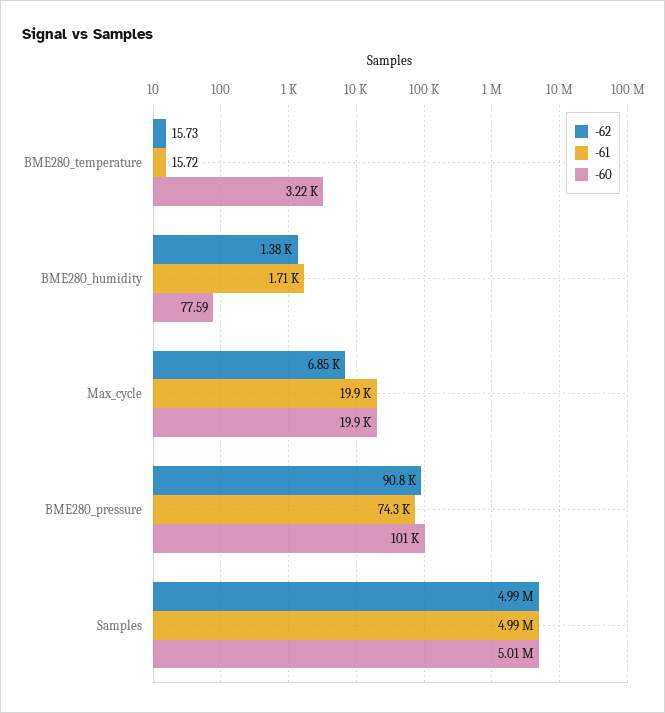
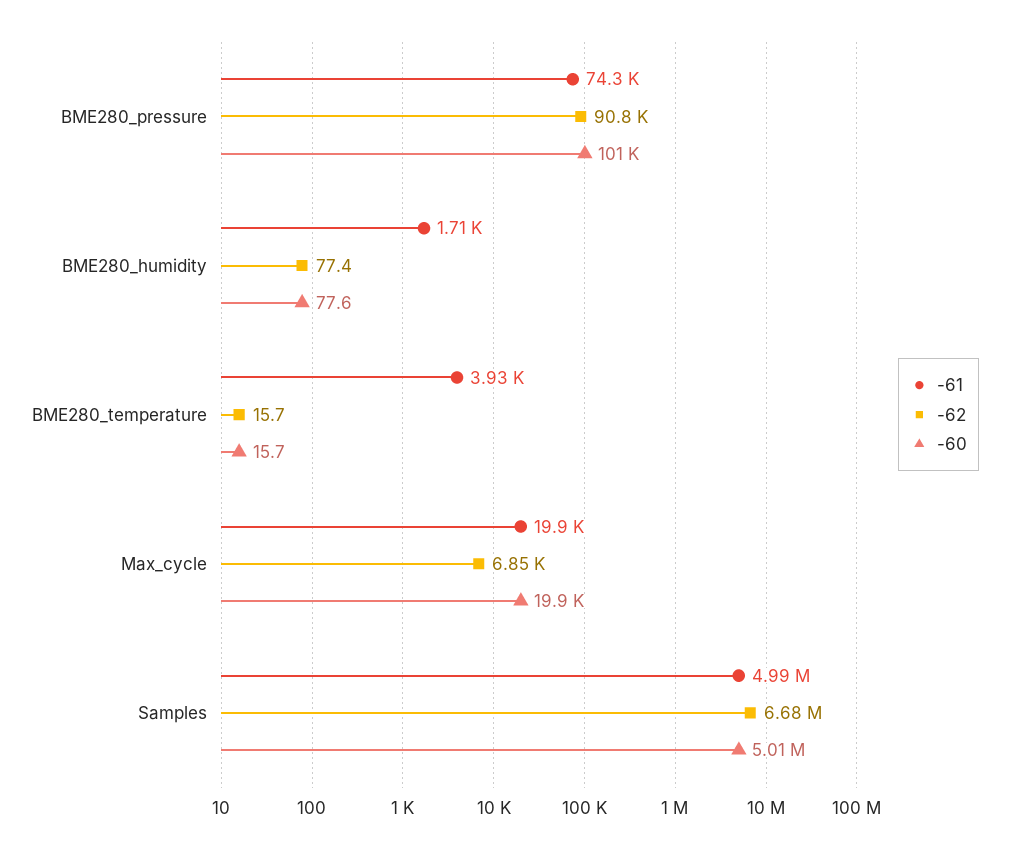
-61, BME280_temperature: 15.72 -> 3930
-60, BME280_temperature: 3220 -> 15.7
-62, BME280_humidity: 1380 -> 77.4
-62, Samples: 4990000 -> 6680000

